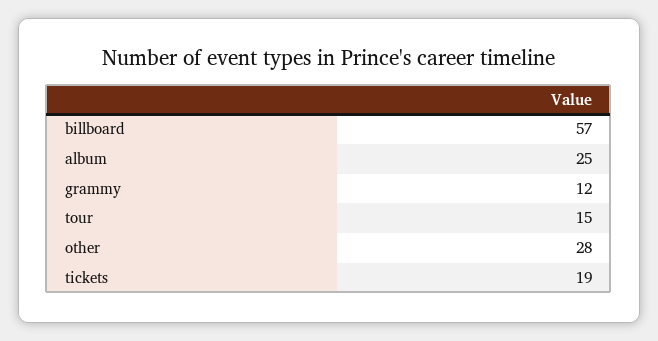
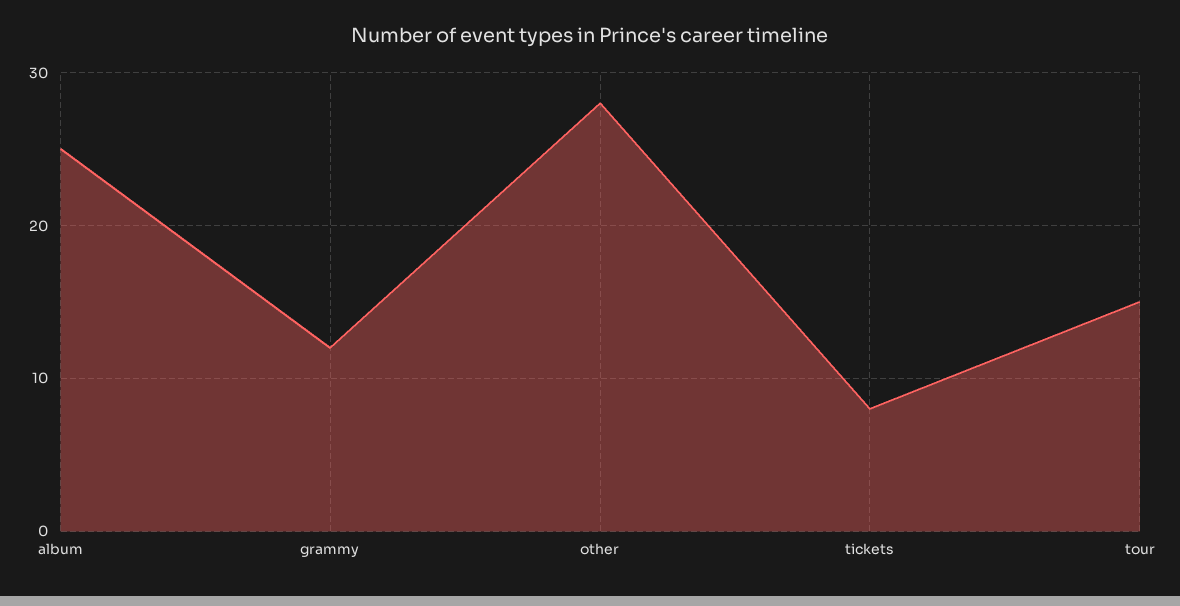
billboard: 57 -> none
tickets: 19 -> 8

